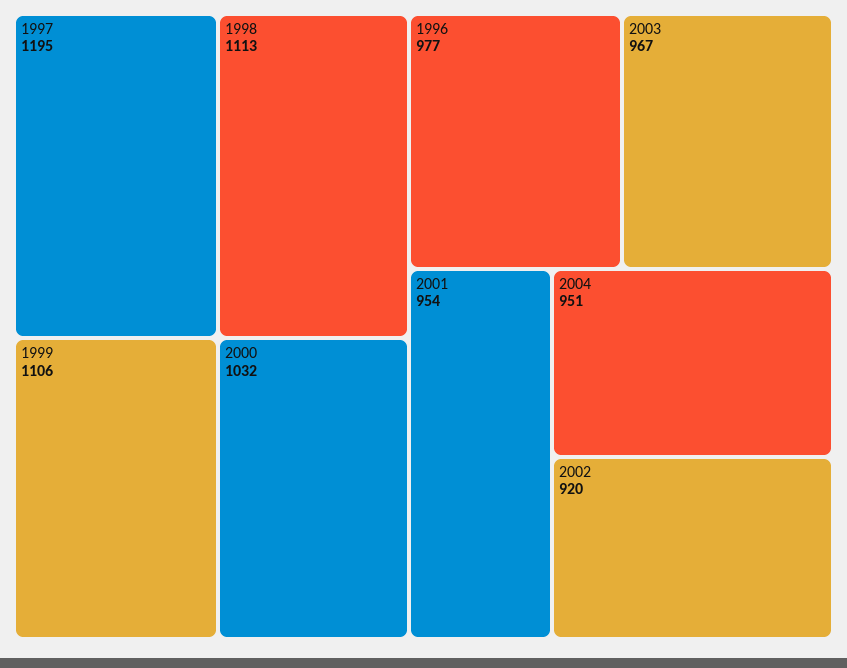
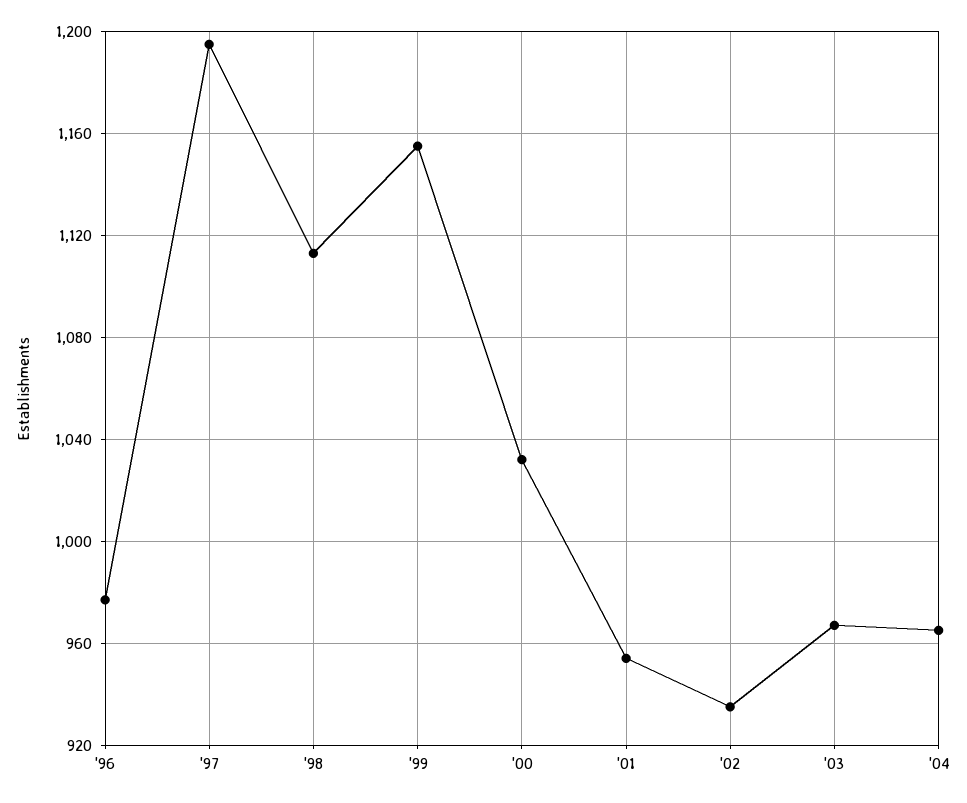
1999: 1106 -> 1155
2004: 951 -> 965
2002: 920 -> 935

